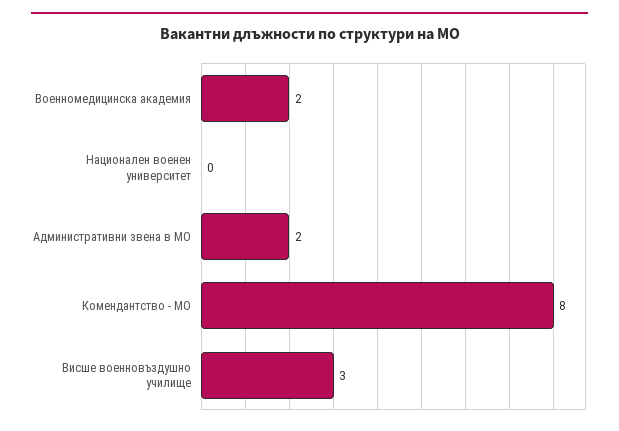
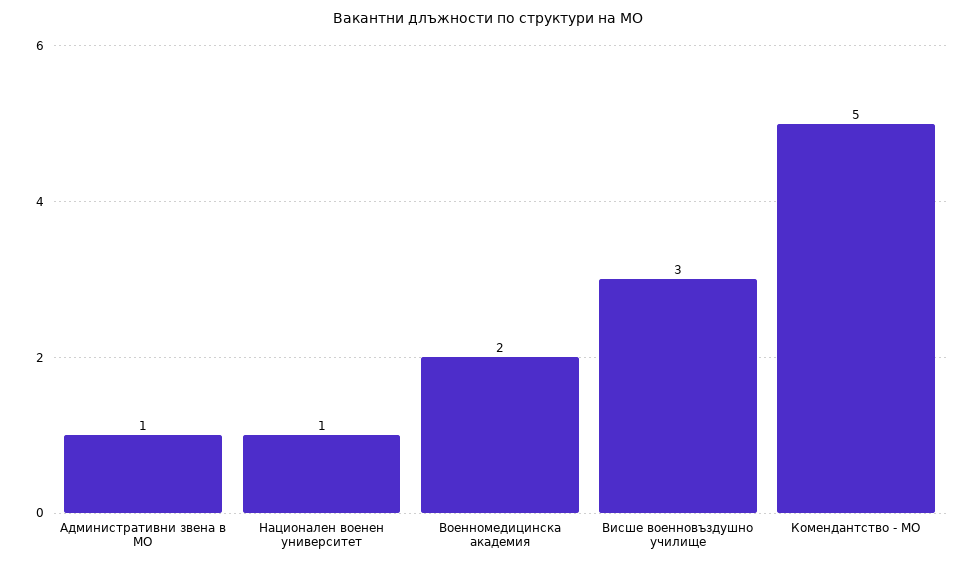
Национален военен университет: 0 -> 1
Административни звена в МО: 2 -> 1
Комендантство - МО: 8 -> 5

